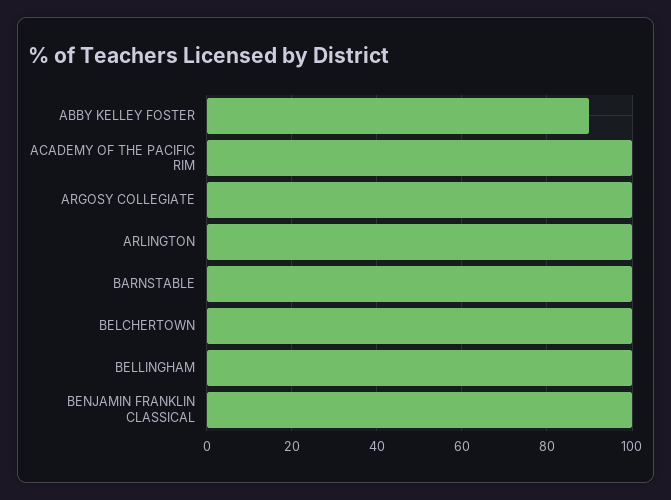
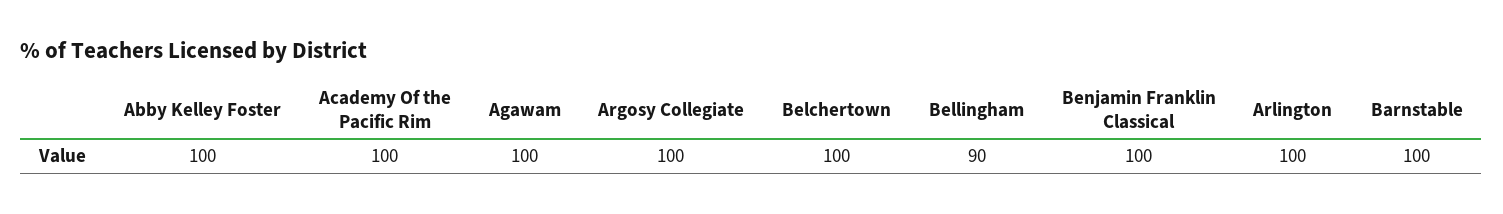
ABBY KELLEY FOSTER: 90 -> 100
BELLINGHAM: 100 -> 90
Agawam: none -> 100

